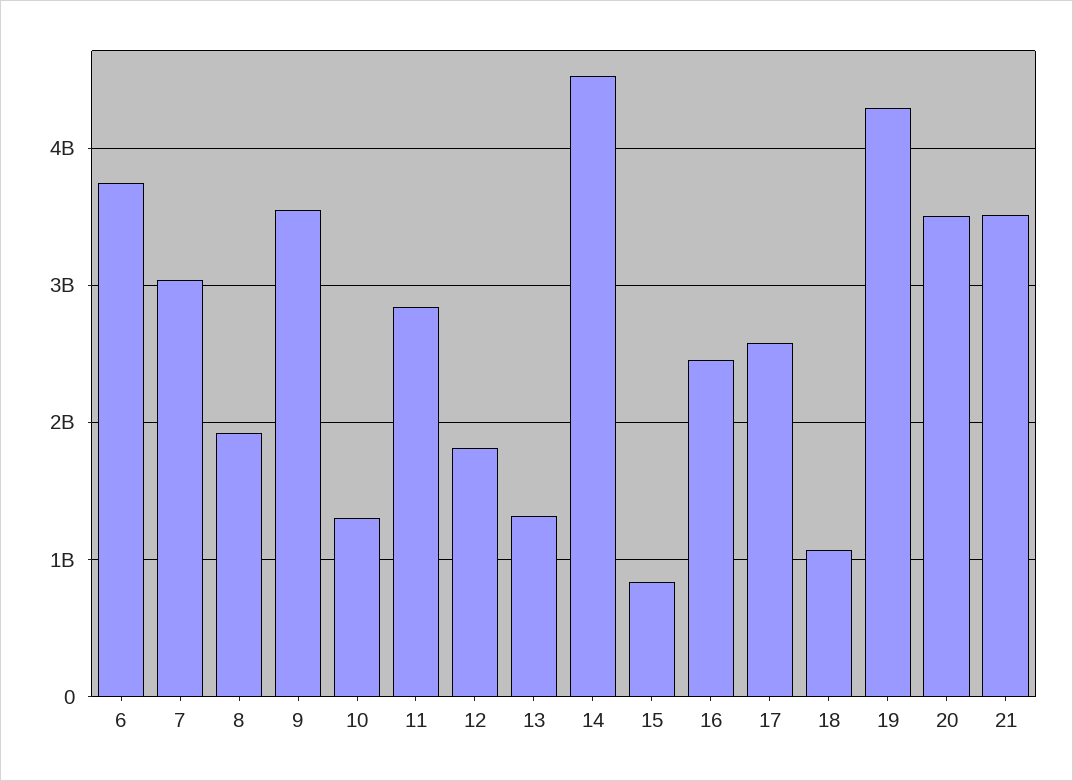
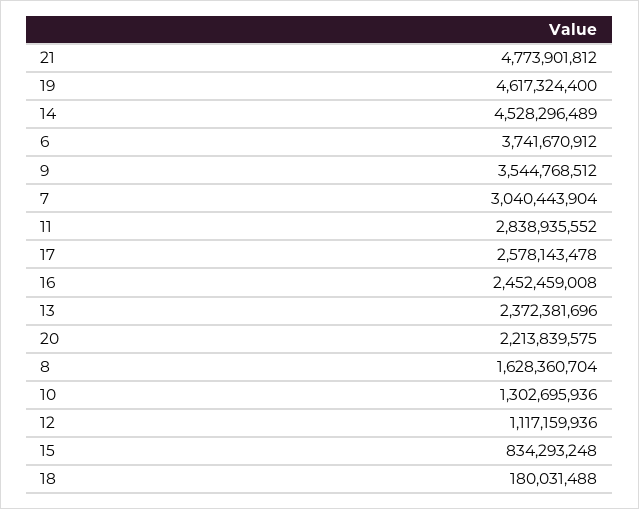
8: 1900000000 -> 1628360704
12: 1800000000 -> 1117159936
13: 1300000000 -> 2372381696
18: 1100000000 -> 180031488
19: 4300000000 -> 4617324400
20: 3500000000 -> 2213839575
21: 3500000000 -> 4773901812

